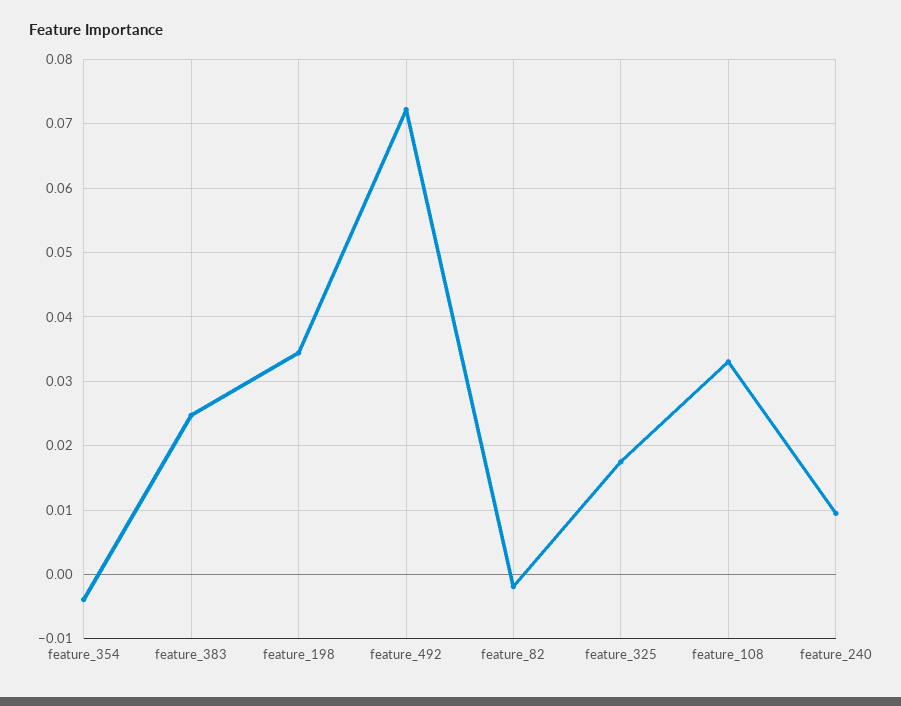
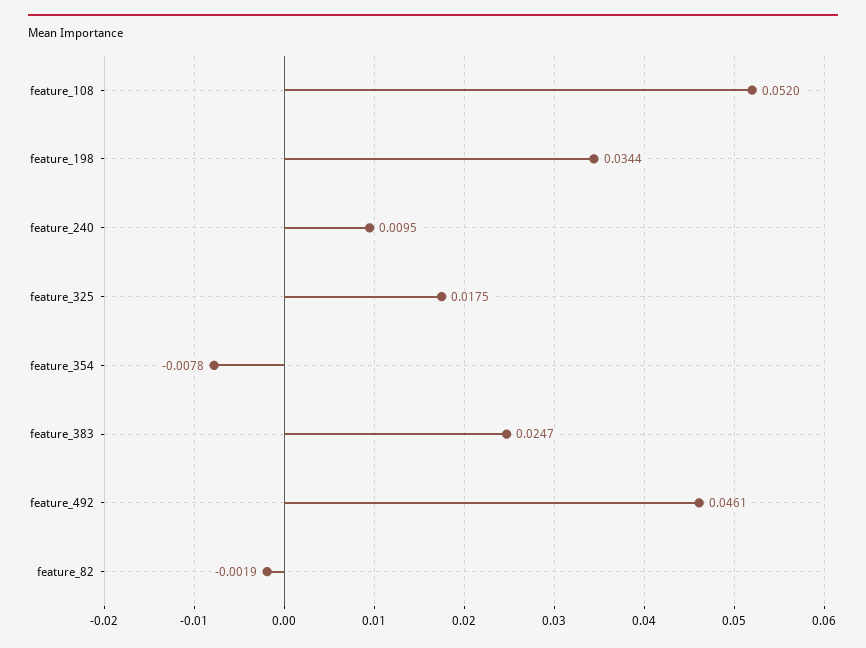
feature_354: -0.004 -> -0.0078
feature_492: 0.072 -> 0.0461
feature_108: 0.033 -> 0.052

